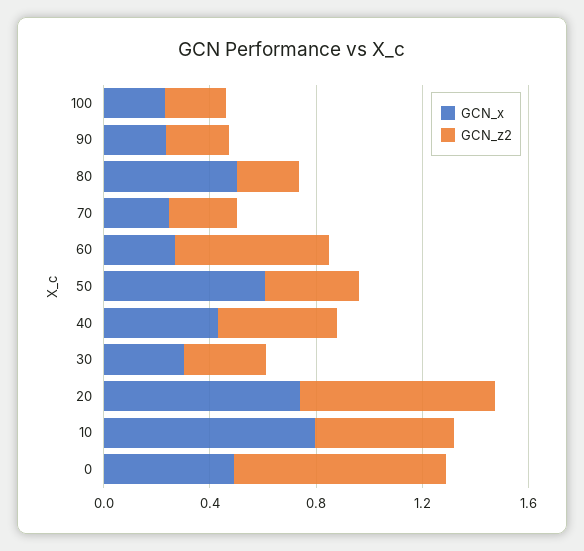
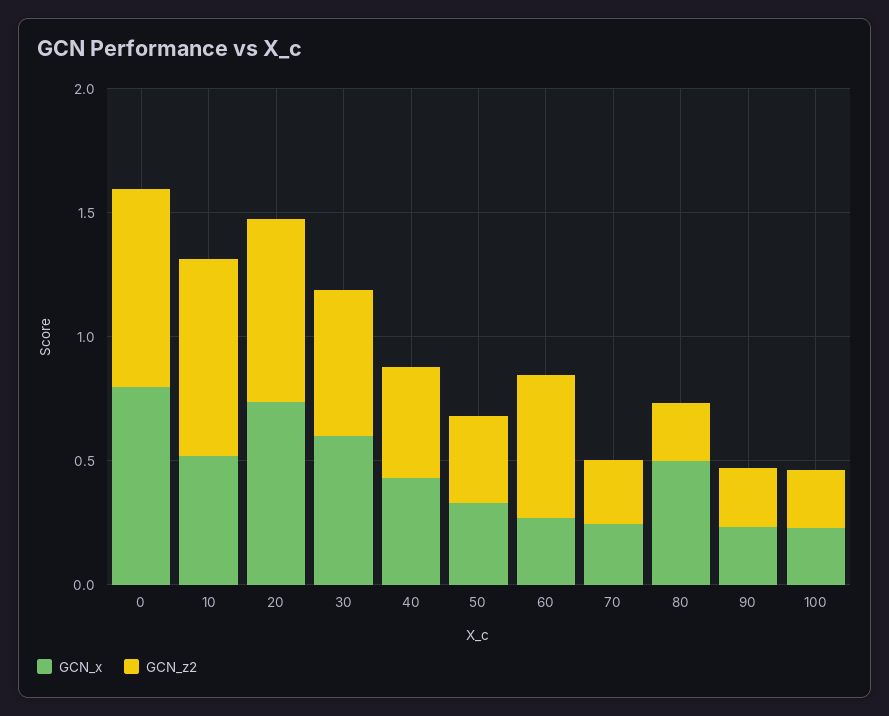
GCN_x, 50: 0.6 -> 0.3
GCN_x, 30: 0.3 -> 0.6
GCN_z2, 30: 0.3 -> 0.6
GCN_x, 10: 0.8 -> 0.5
GCN_z2, 10: 0.5 -> 0.8
GCN_x, 0: 0.5 -> 0.8

